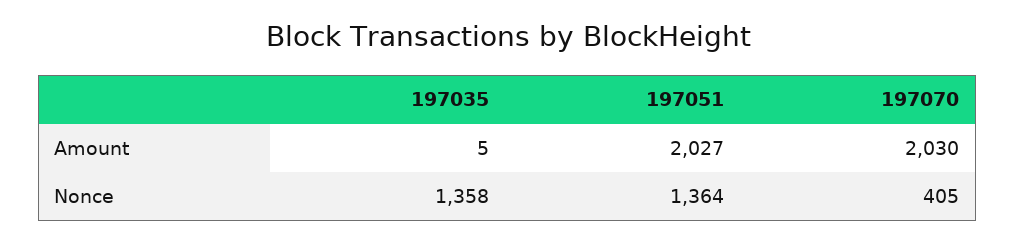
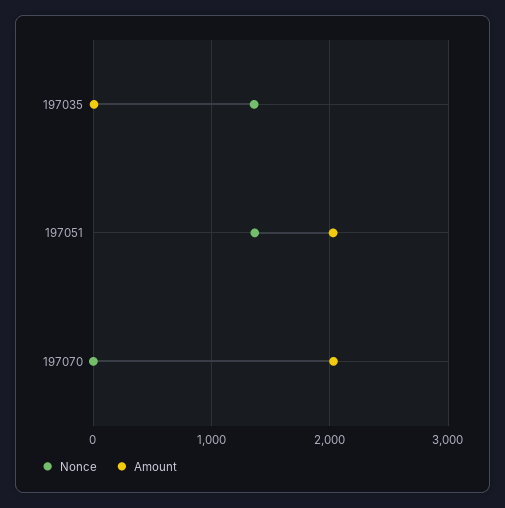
Nonce, 197070: 405 -> 0

